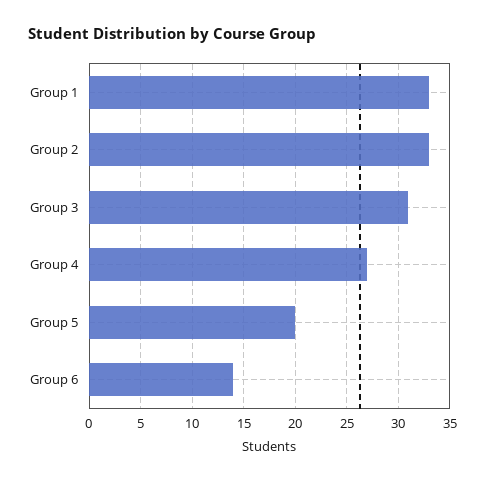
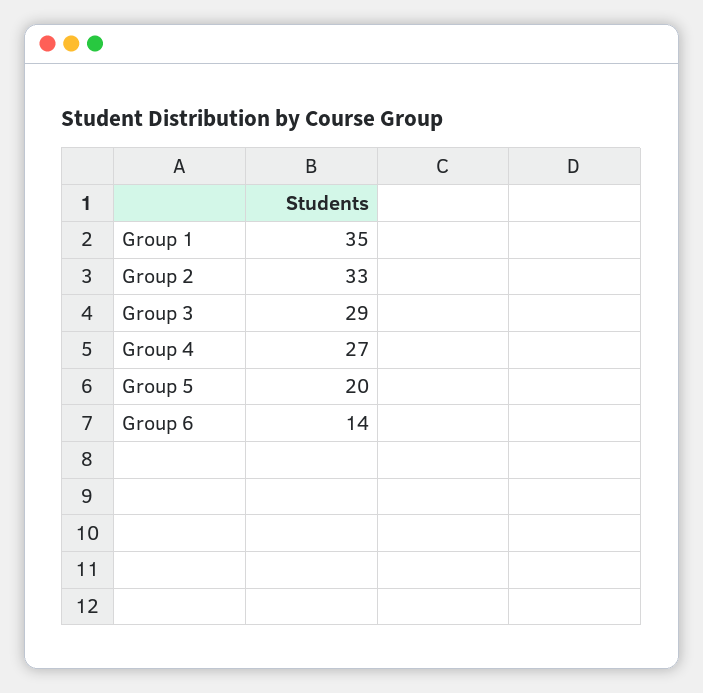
Group 1: 33 -> 35
Group 3: 31 -> 29

